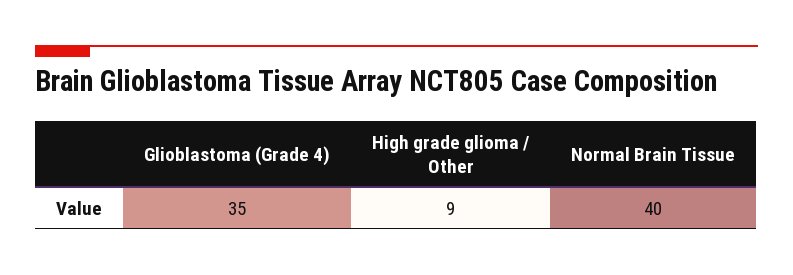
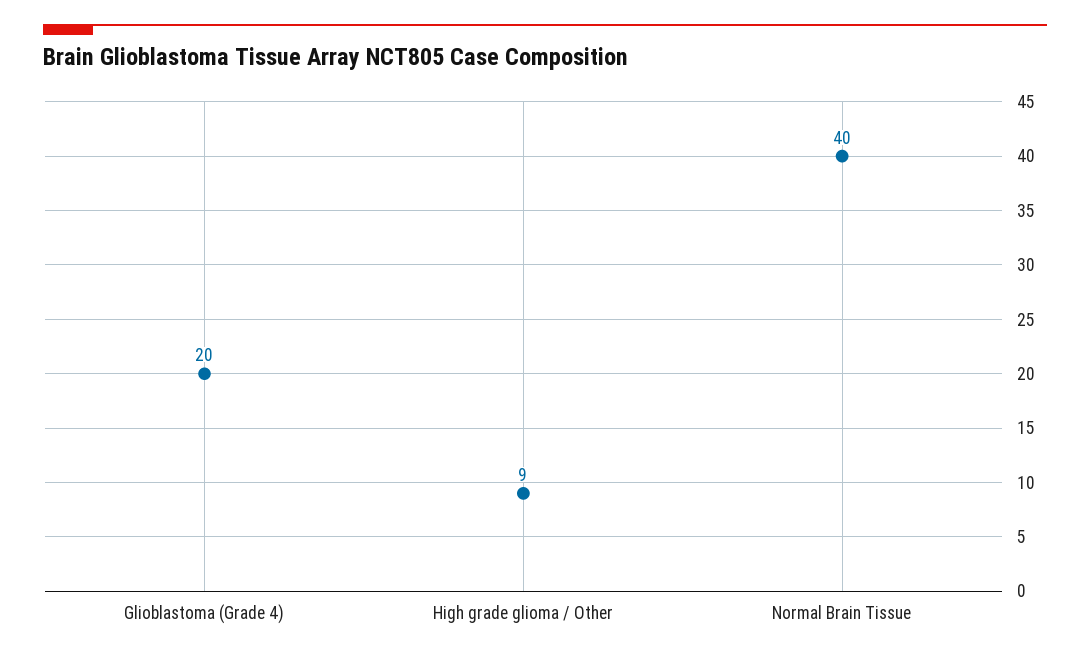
Glioblastoma (Grade 4): 35 -> 20

